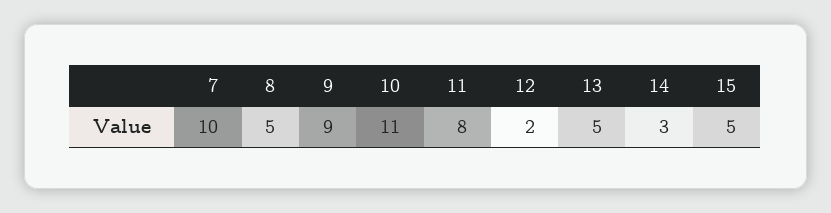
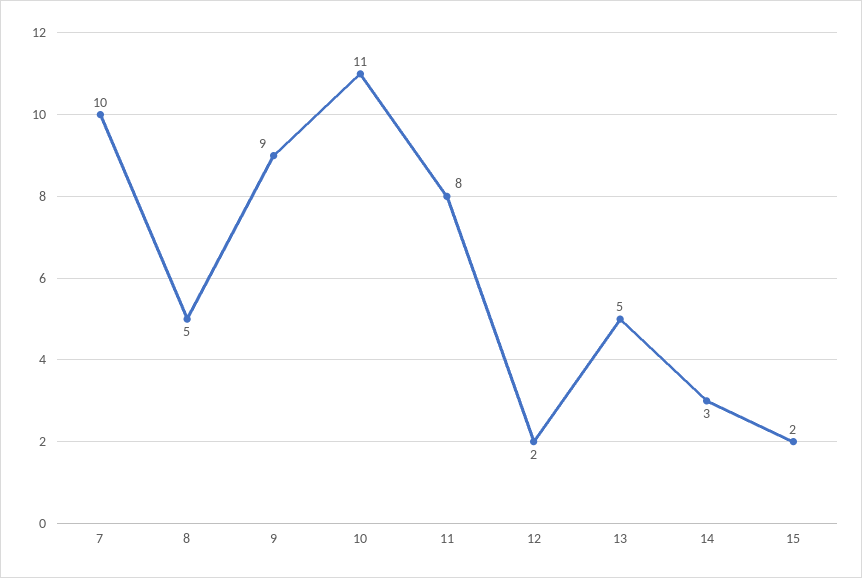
15: 5 -> 2

